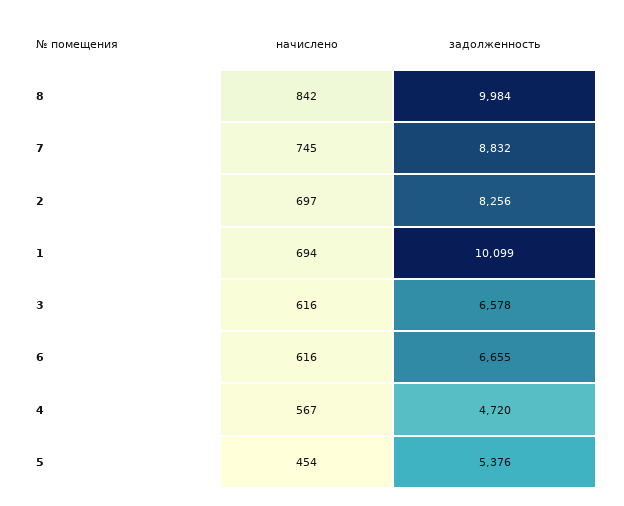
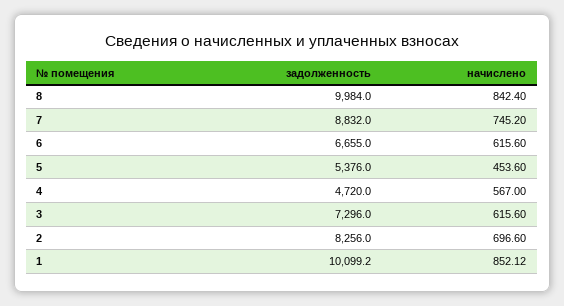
начислено, 1: 694 -> 852.12
задолженность, 3: 6578 -> 7296

